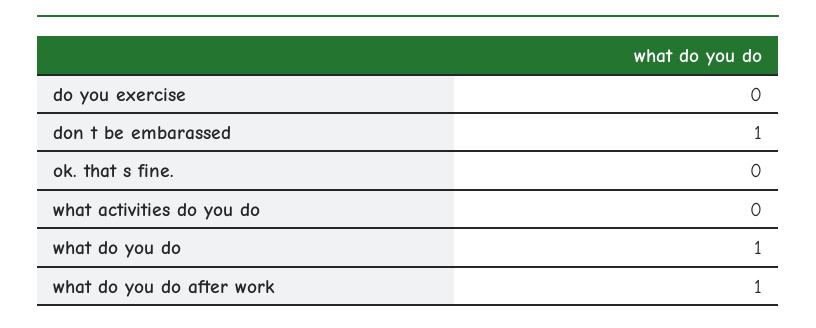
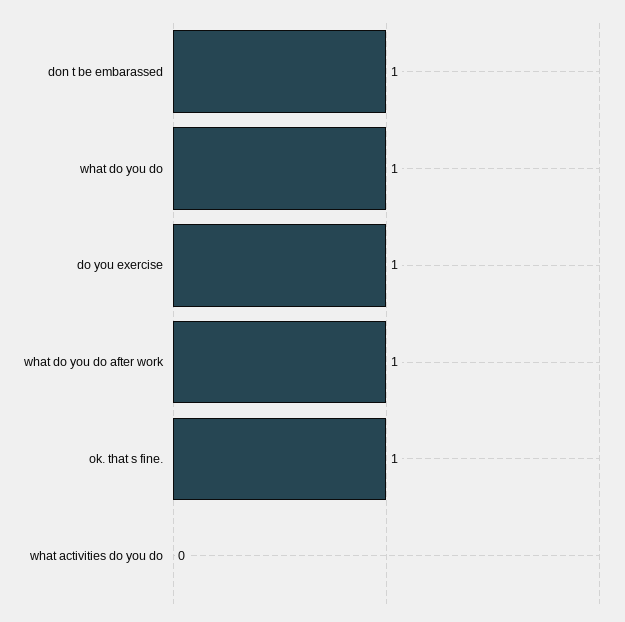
do you exercise: 0 -> 1
ok. that s fine.: 0 -> 1

